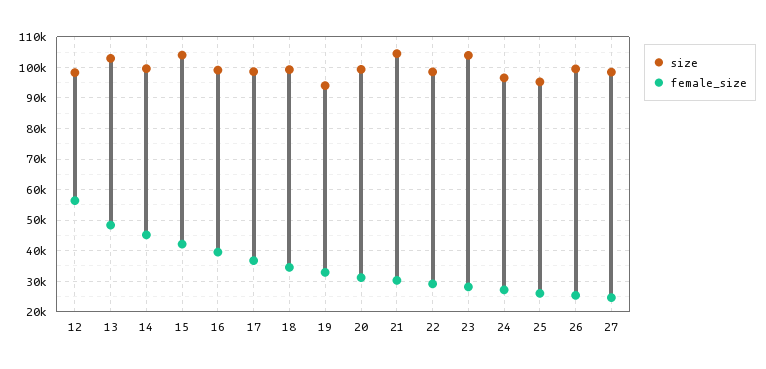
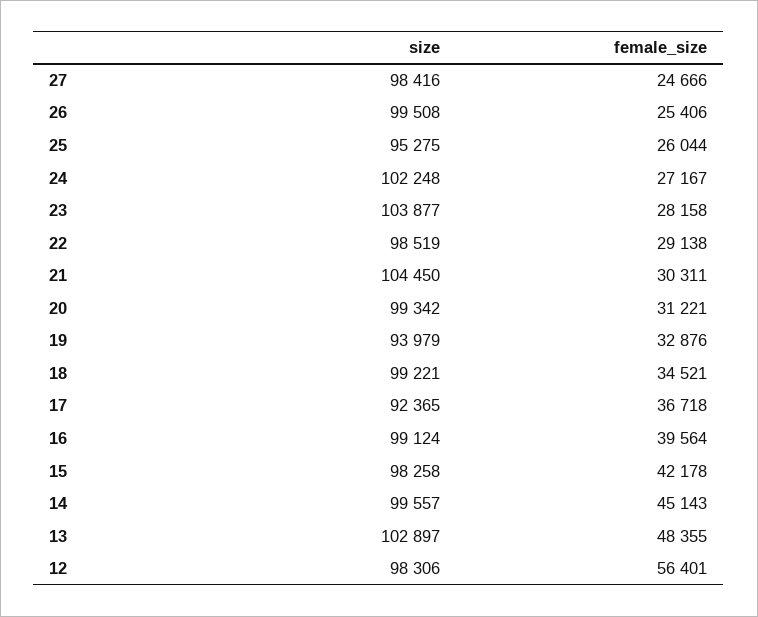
size, 15: 104000 -> 98258
size, 17: 98000 -> 92365
size, 24: 96000 -> 102248

